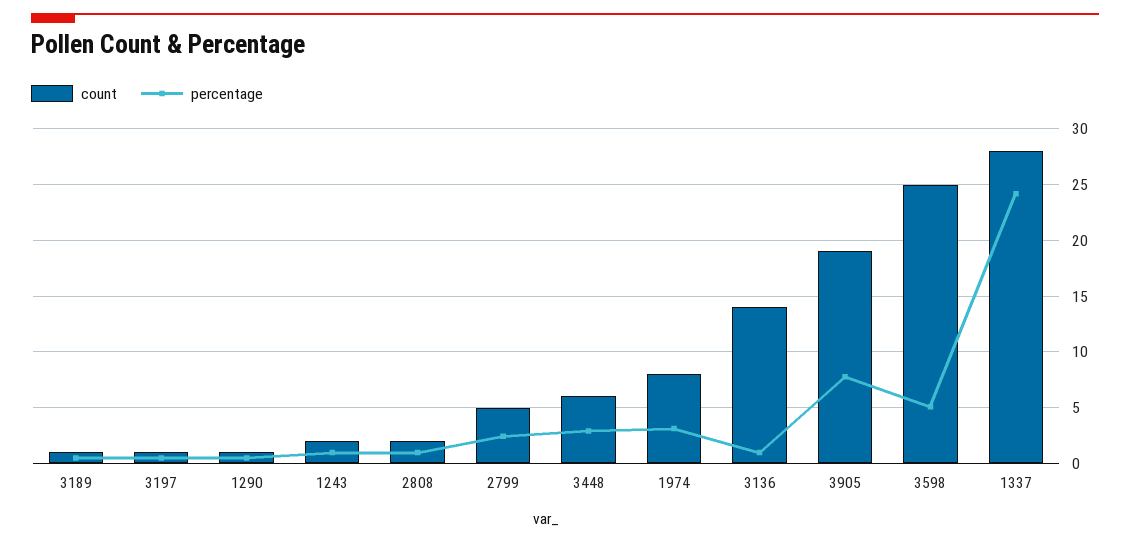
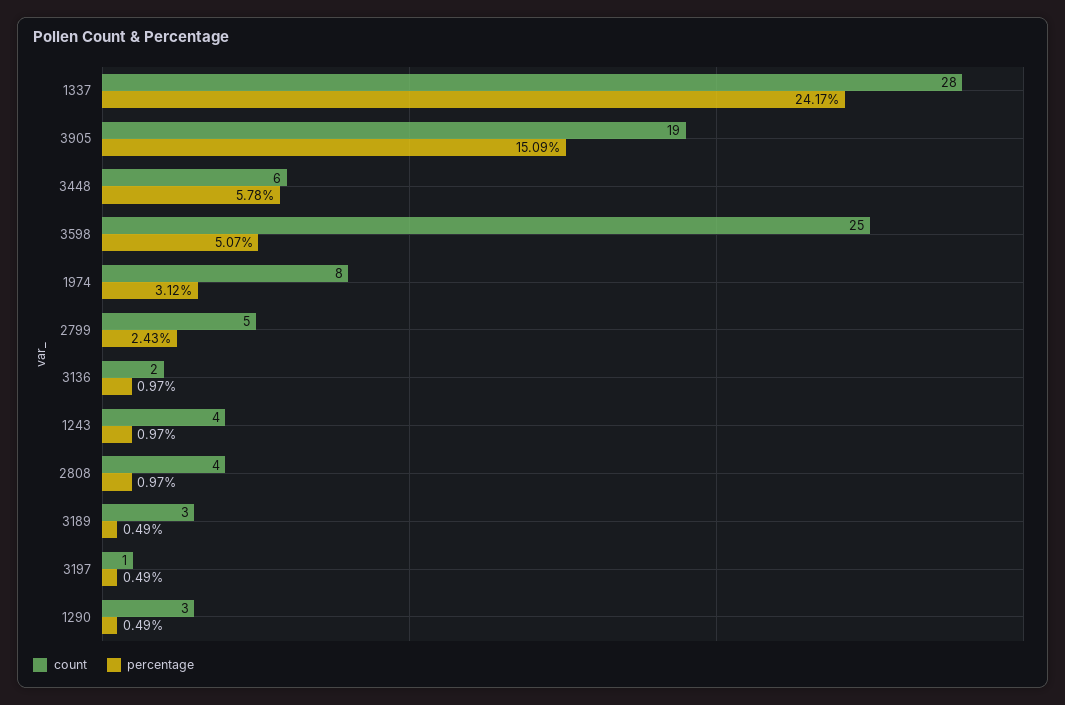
count, 3189: 1 -> 3
count, 1290: 1 -> 3
count, 1243: 2 -> 4
count, 2808: 2 -> 4
percentage, 3448: 3 -> 5.78
count, 3136: 14 -> 2
percentage, 3905: 8 -> 15.09

